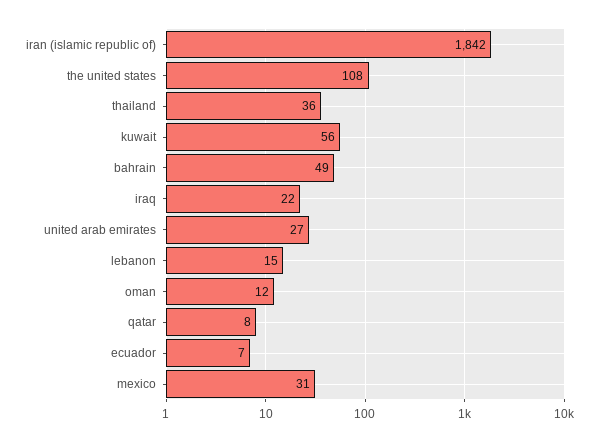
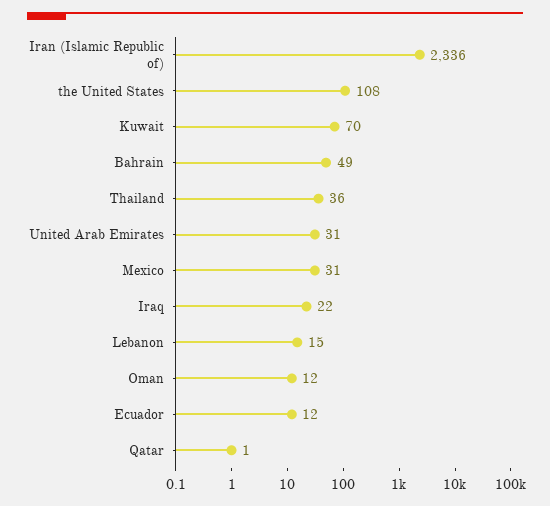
iran (islamic republic of): 1842 -> 2336
kuwait: 56 -> 70
united arab emirates: 27 -> 31
qatar: 8 -> 1
ecuador: 7 -> 12

